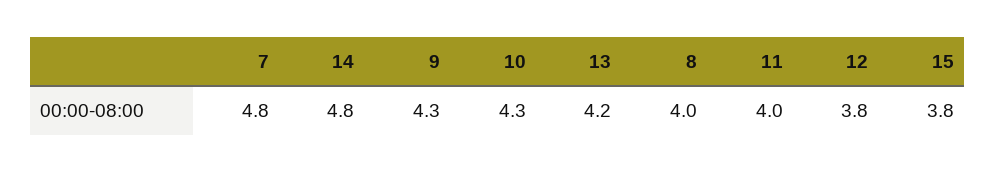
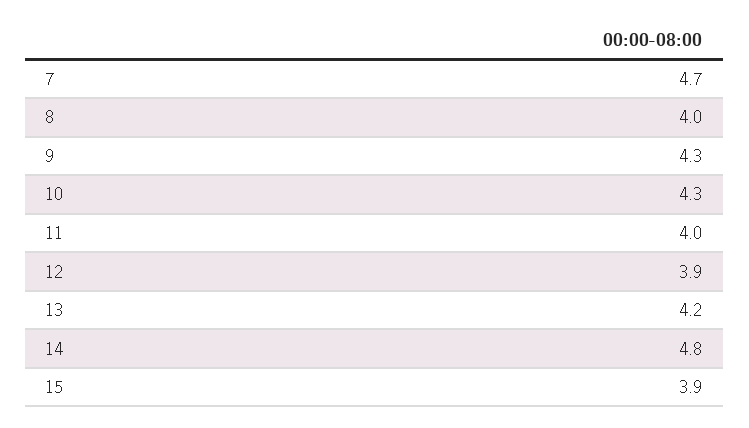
7: 4.8 -> 4.7
12: 3.8 -> 3.9
15: 3.8 -> 3.9

